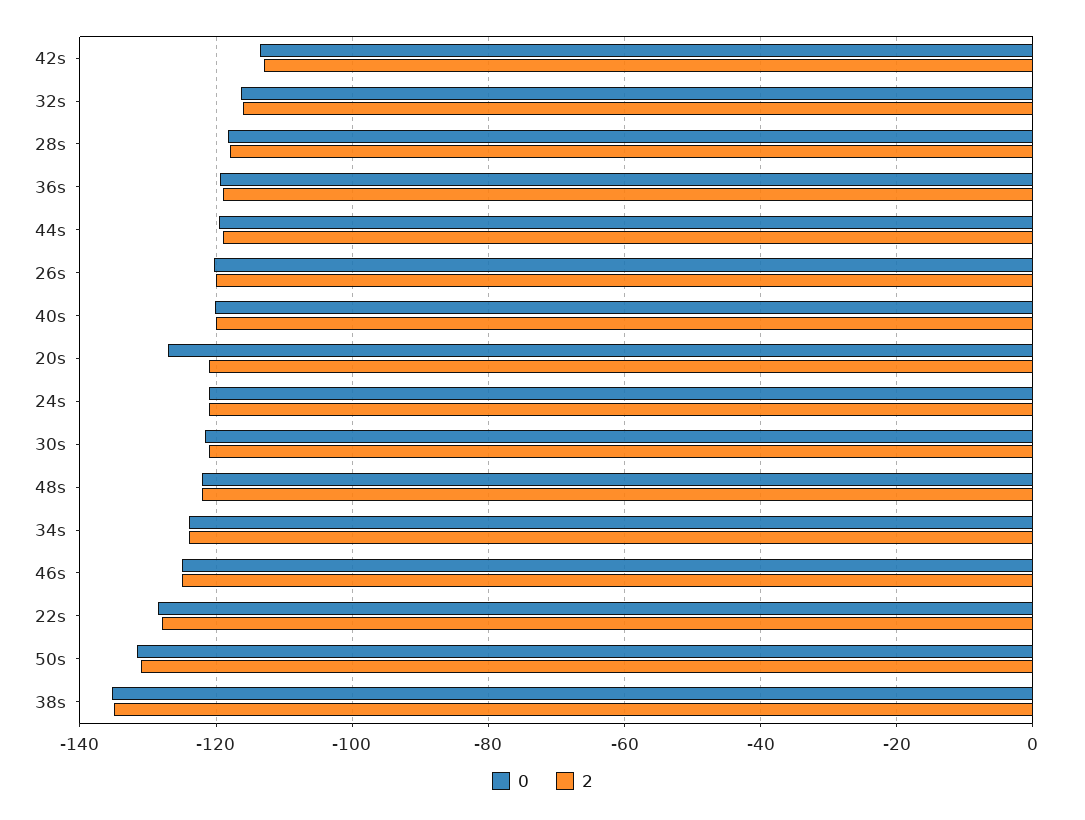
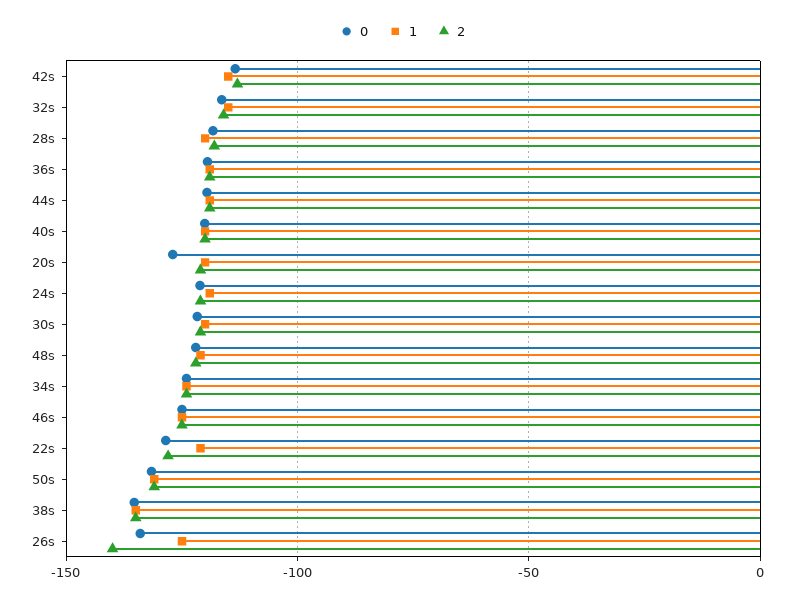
0, 26s: -120 -> -135
2, 26s: -120 -> -140
1, 42s: none -> -115
1, 32s: none -> -115
1, 28s: none -> -120
1, 36s: none -> -120
1, 44s: none -> -120
1, 40s: none -> -120
1, 20s: none -> -120
1, 24s: none -> -120
1, 30s: none -> -120
1, 48s: none -> -120
1, 34s: none -> -125
1, 46s: none -> -125
1, 22s: none -> -120
1, 50s: none -> -130
1, 38s: none -> -135
1, 26s: none -> -125

